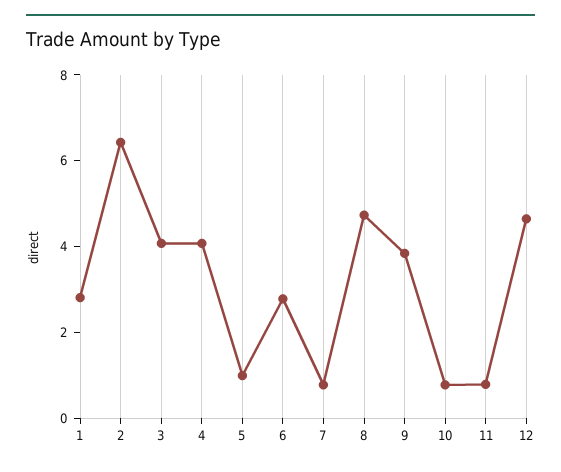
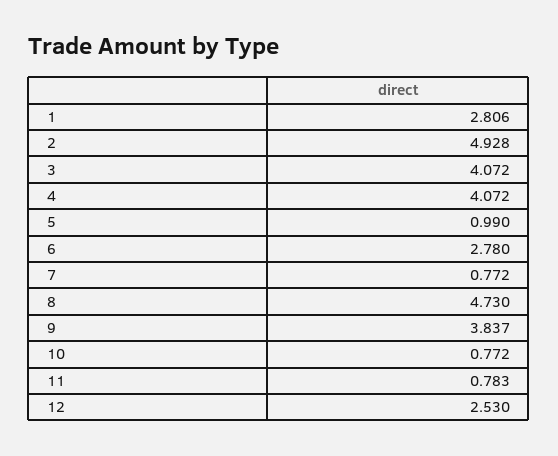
2: 6.5 -> 4.928
12: 4.5 -> 2.53

